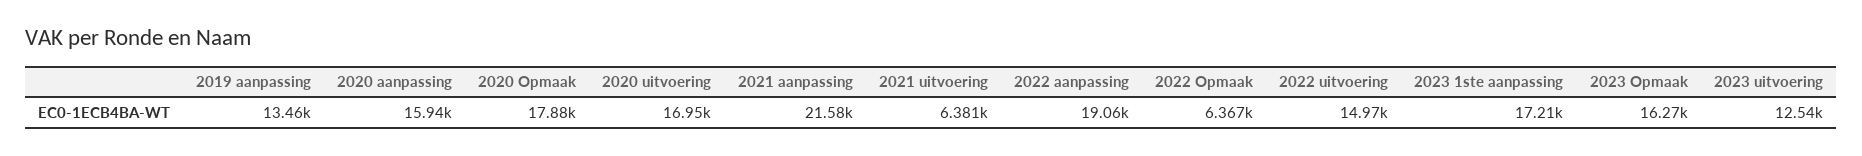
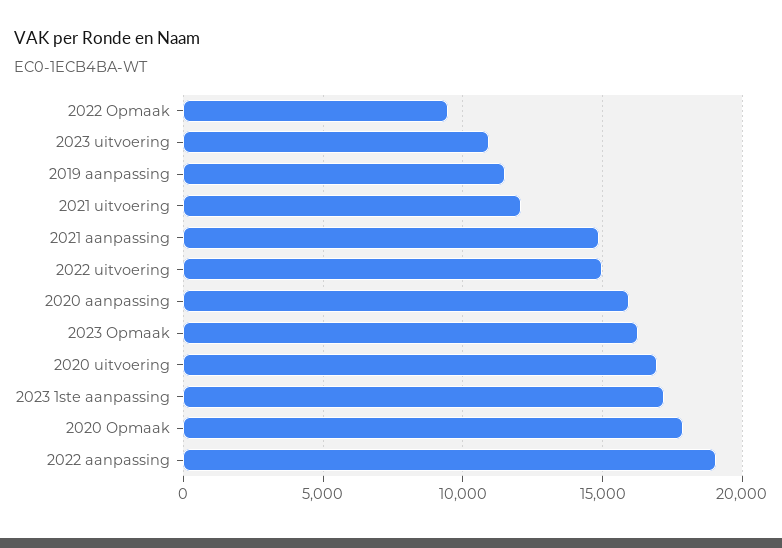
2019 aanpassing: 13460 -> 11500
2021 aanpassing: 21580 -> 15000
2021 uitvoering: 6381 -> 12000
2022 Opmaak: 6367 -> 9500
2023 uitvoering: 12540 -> 11000

